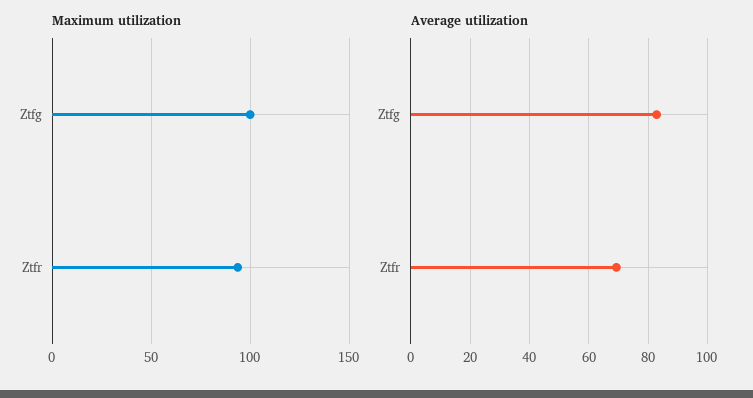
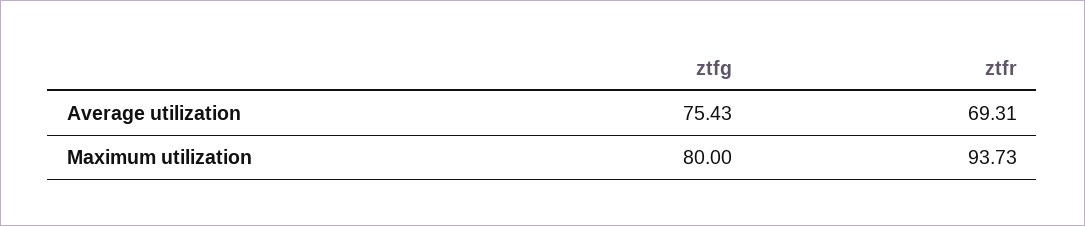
Maximum utilization, Ztfg: 100 -> 80
Average utilization, Ztfg: 82.5 -> 75.43

